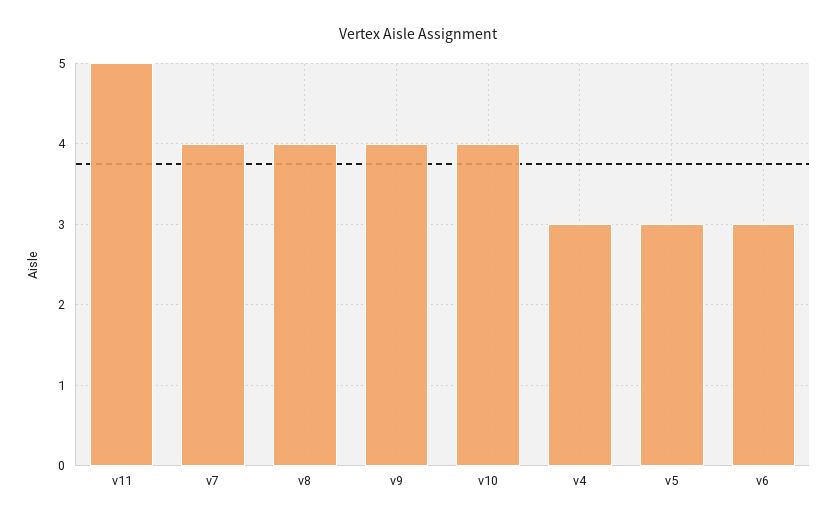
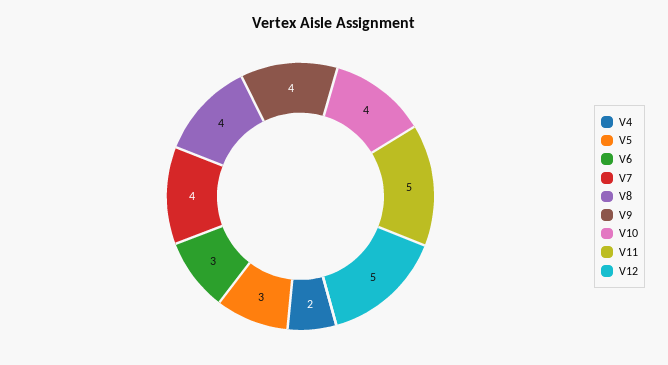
v4: 3 -> 2
V12: none -> 5

